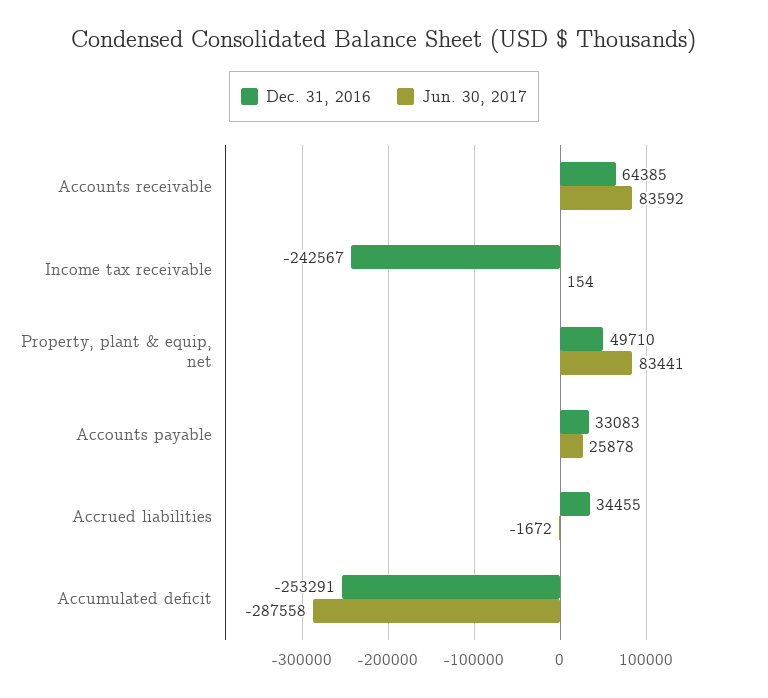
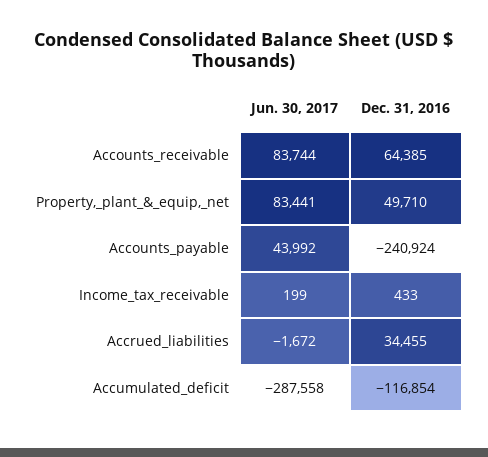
Jun. 30, 2017, Accounts receivable: 83592 -> 83744
Dec. 31, 2016, Income tax receivable: -242567 -> 433
Jun. 30, 2017, Income tax receivable: 154 -> 199
Dec. 31, 2016, Accounts payable: 33083 -> -240924
Jun. 30, 2017, Accounts payable: 25878 -> 43992
Dec. 31, 2016, Accumulated deficit: -253291 -> -116854

